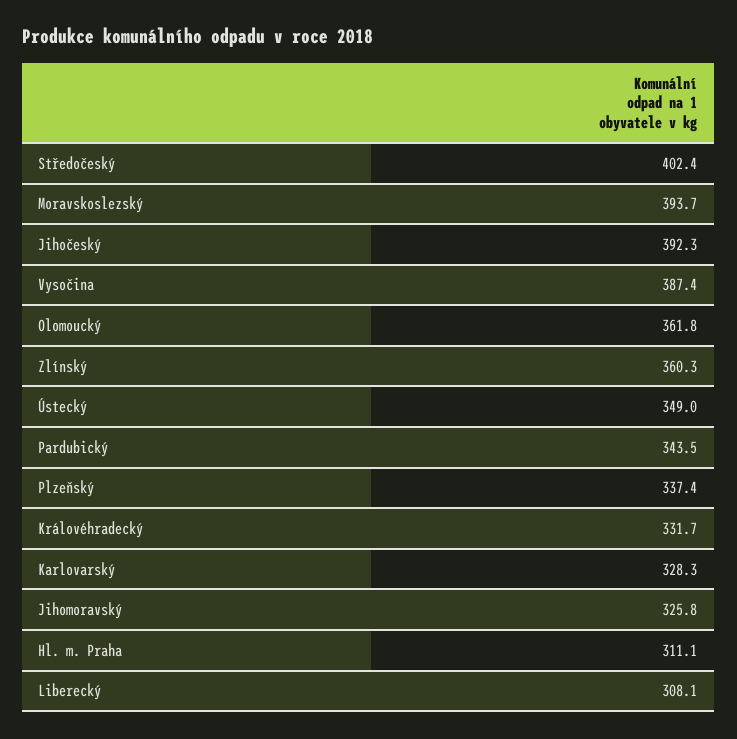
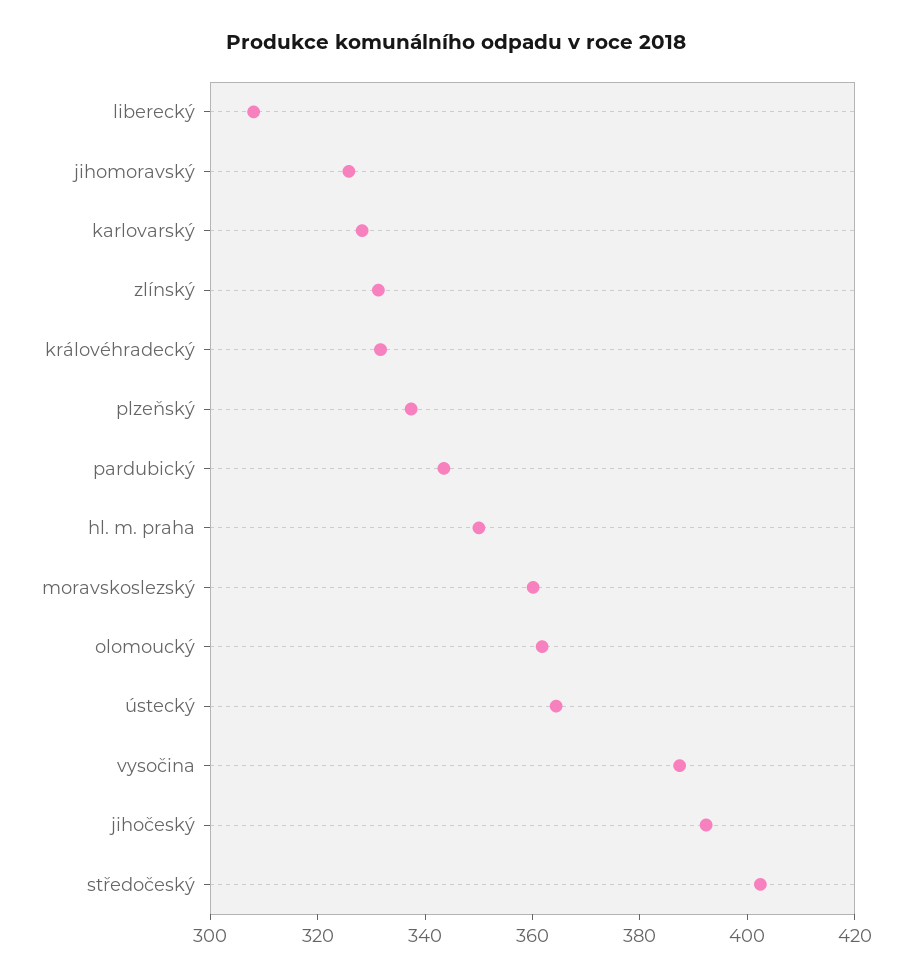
Moravskoslezský: 393.7 -> 360
Zlínský: 360.3 -> 330
Ústecký: 349 -> 365
Hl. m. Praha: 311.1 -> 350

